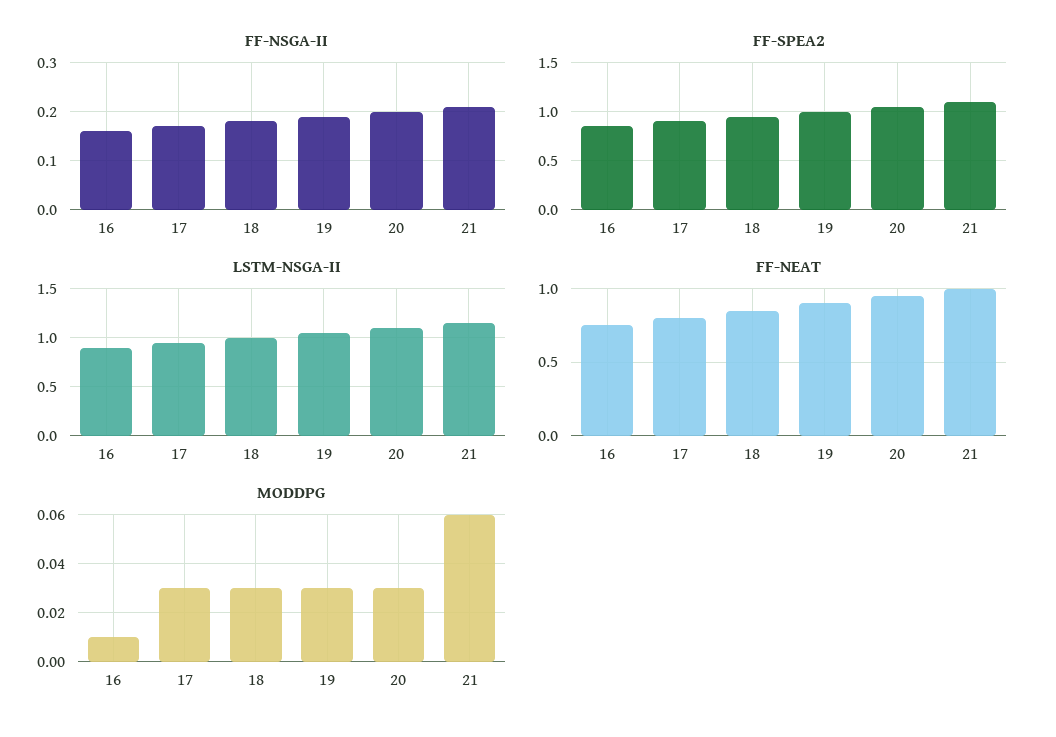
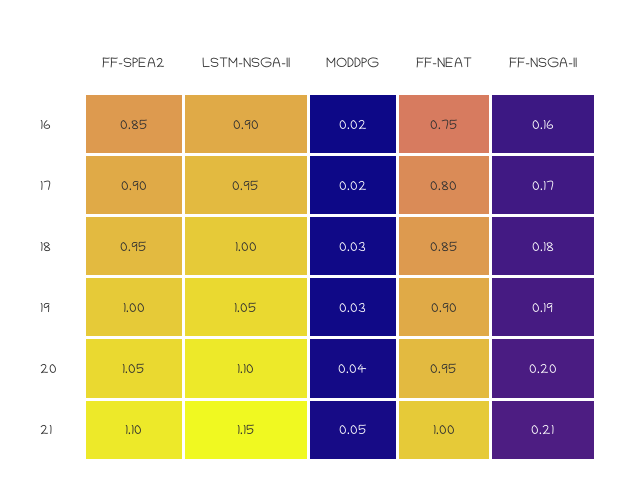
MODDPG, 16: 0.01 -> 0.02
MODDPG, 17: 0.03 -> 0.02
MODDPG, 20: 0.03 -> 0.04
MODDPG, 21: 0.06 -> 0.05

